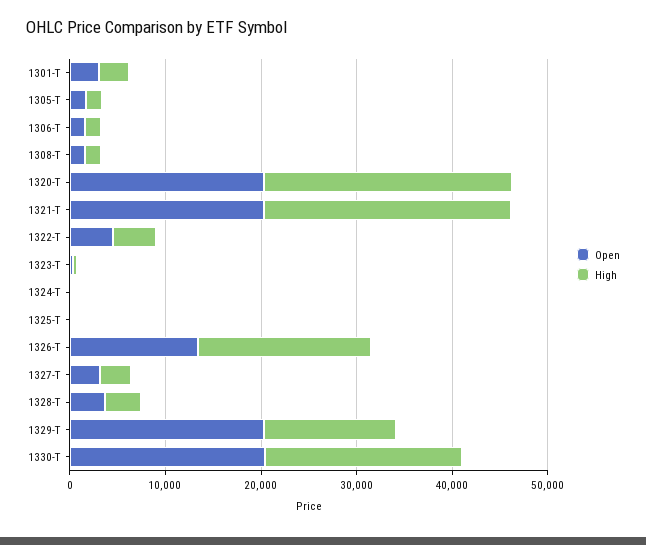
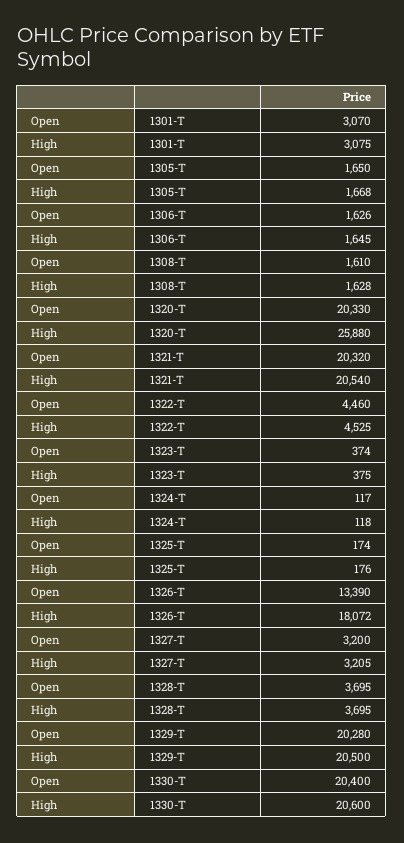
High, 1321-T: 26000 -> 20540
High, 1329-T: 14000 -> 20500

